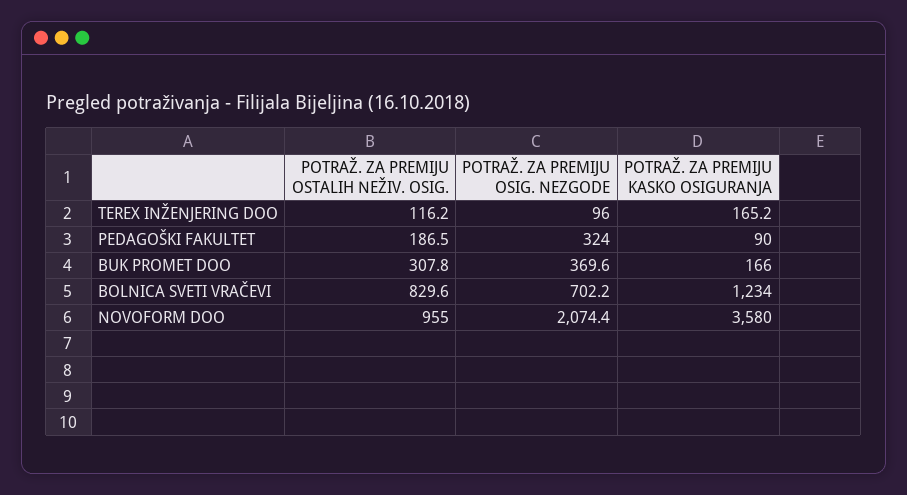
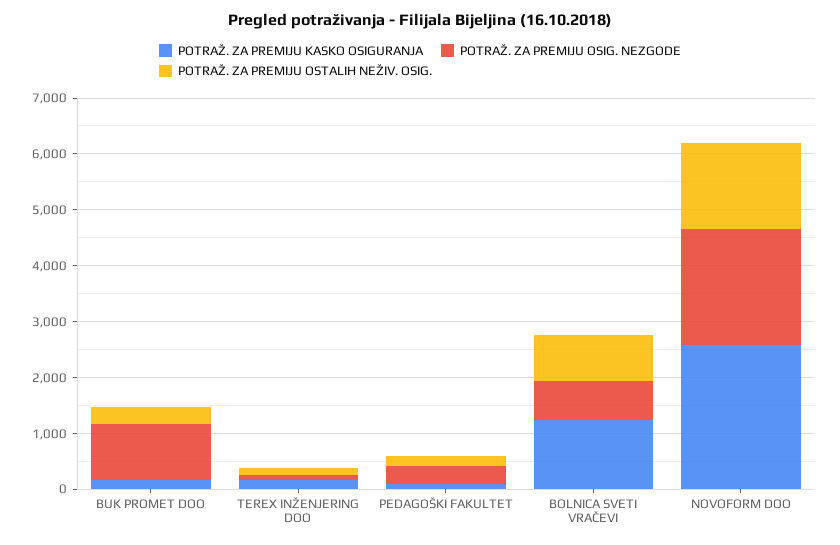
POTRAŽ. ZA PREMIJU OSIG. NEZGODE, BUK PROMET DOO: 369.6 -> 1000
POTRAŽ. ZA PREMIJU OSTALIH NEŽIV. OSIG., NOVOFORM DOO: 955 -> 1600
POTRAŽ. ZA PREMIJU KASKO OSIGURANJA, NOVOFORM DOO: 3580 -> 2600

